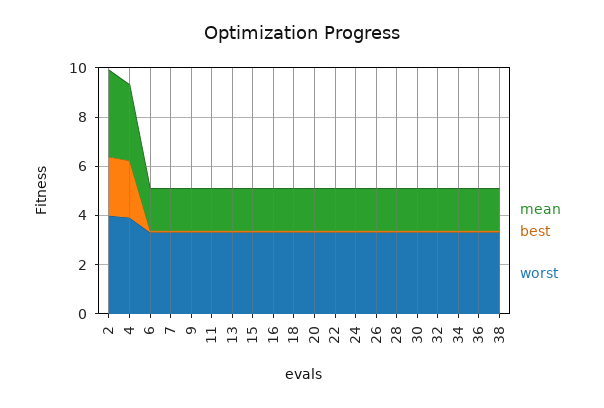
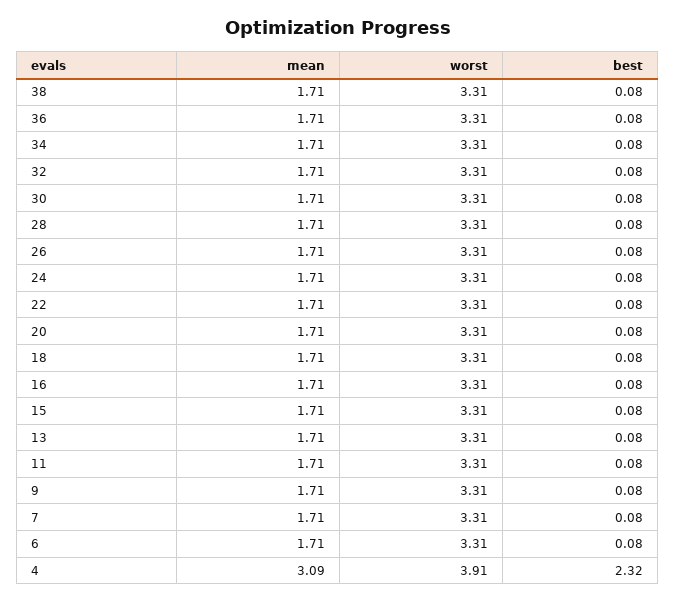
mean, 2: 3.5 -> none
best, 2: 2.5 -> none
worst, 2: 4 -> none

